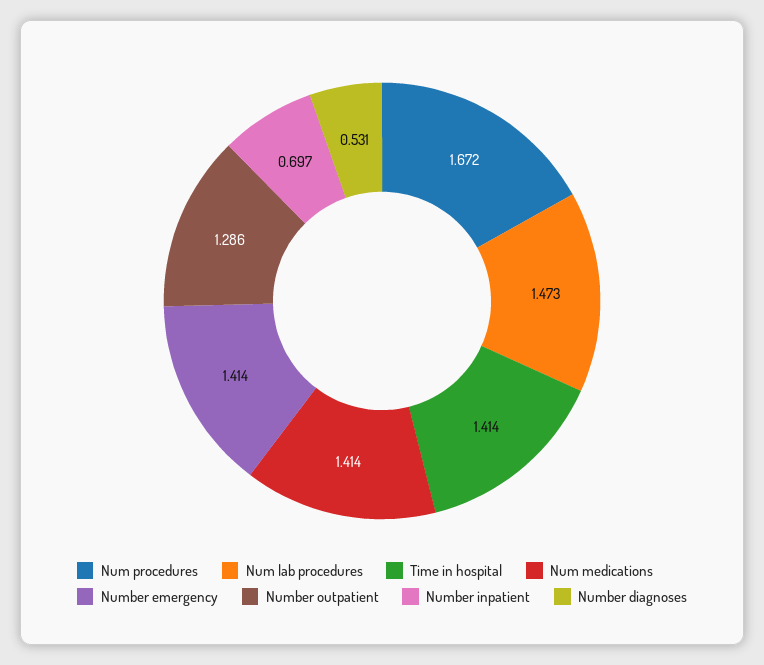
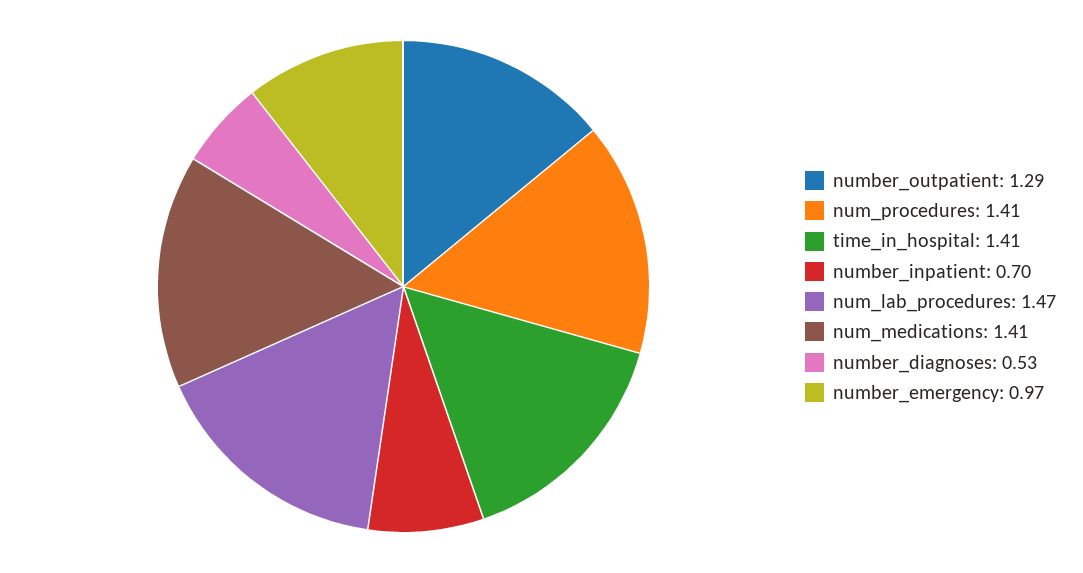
Num procedures: 1.672 -> 1.41
Number emergency: 1.414 -> 0.97

